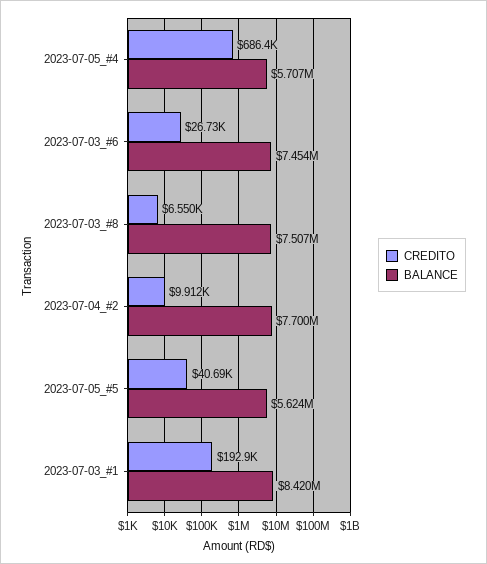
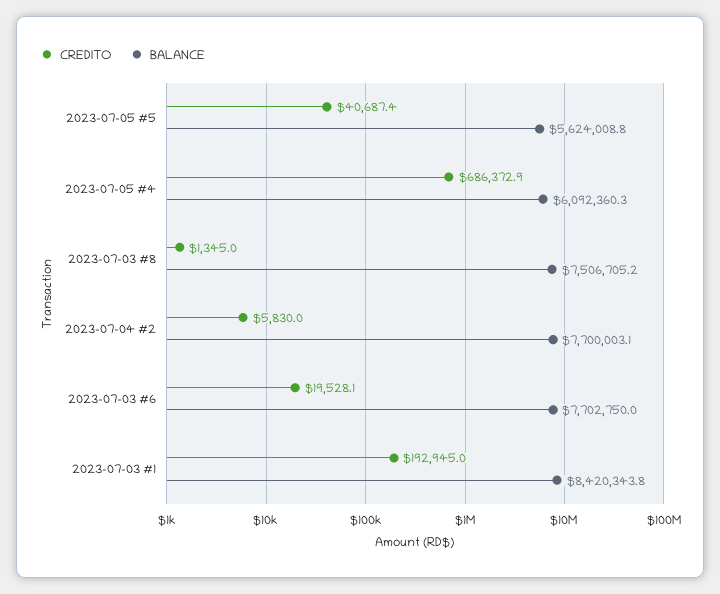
BALANCE, 2023-07-05_#4: 5707000 -> 6092360.3
CREDITO, 2023-07-03_#6: 26730 -> 19528.1
BALANCE, 2023-07-03_#6: 7454000 -> 7702750
CREDITO, 2023-07-03_#8: 6550 -> 1345
CREDITO, 2023-07-04_#2: 9912 -> 5830

